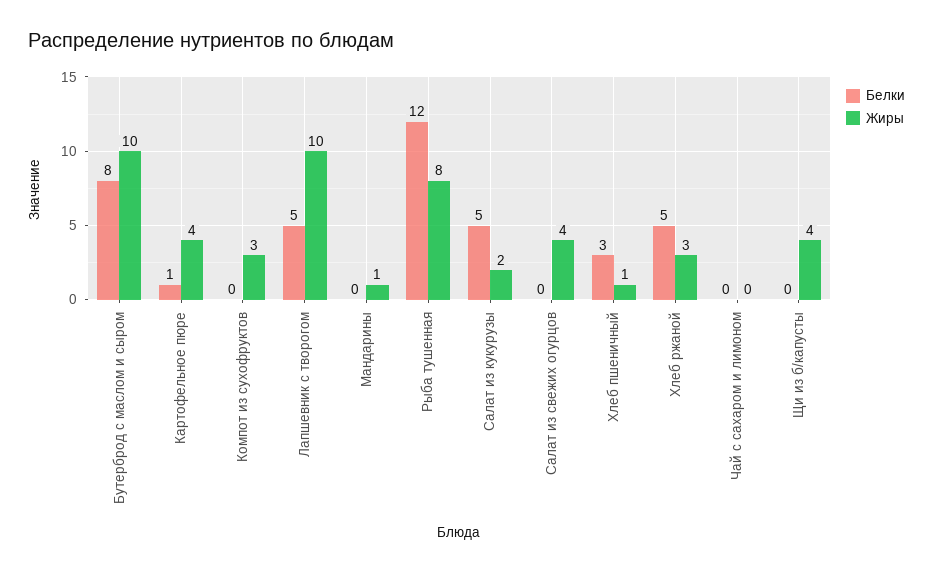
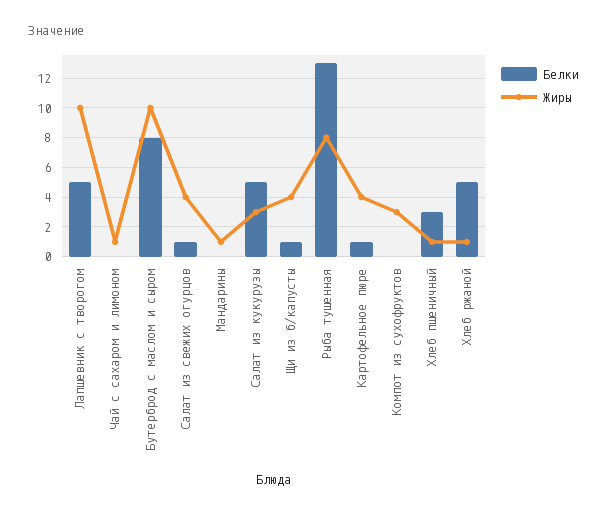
Белки, Рыба тушенная: 12 -> 13
Жиры, Салат из кукурузы: 2 -> 3
Белки, Салат из свежих огурцов: 0 -> 1
Жиры, Хлеб ржаной: 3 -> 1
Жиры, Чай с сахаром и лимоном: 0 -> 1
Белки, Щи из б/капусты: 0 -> 1

